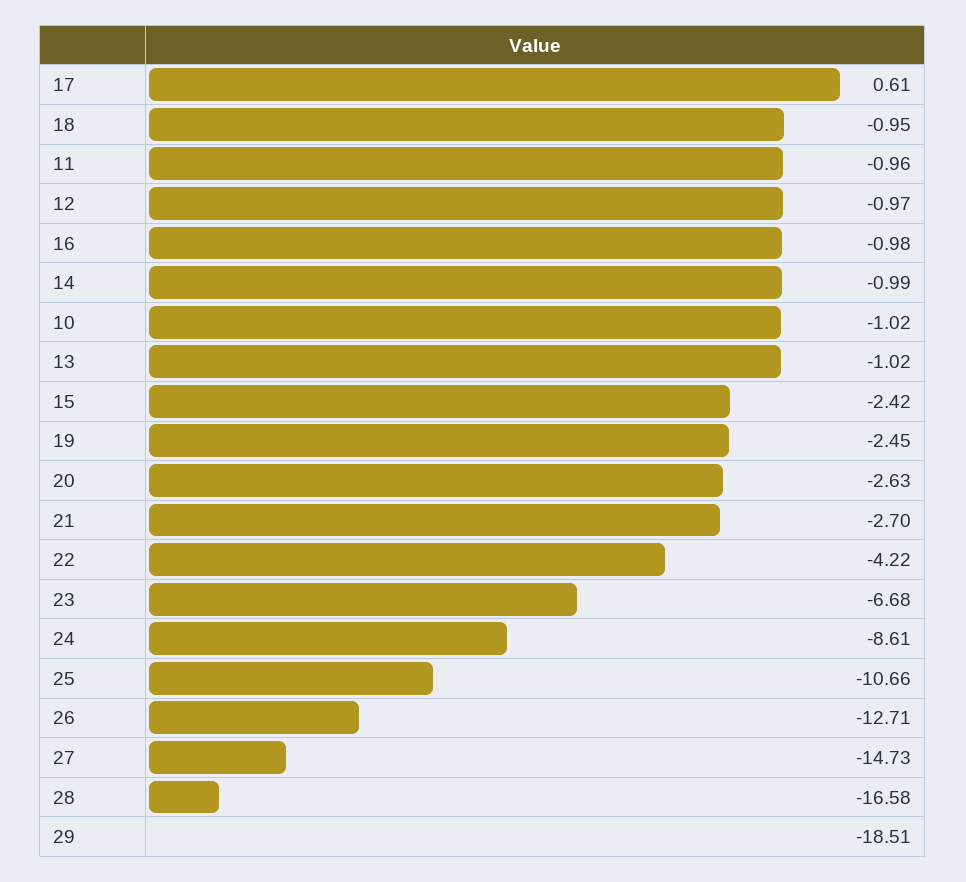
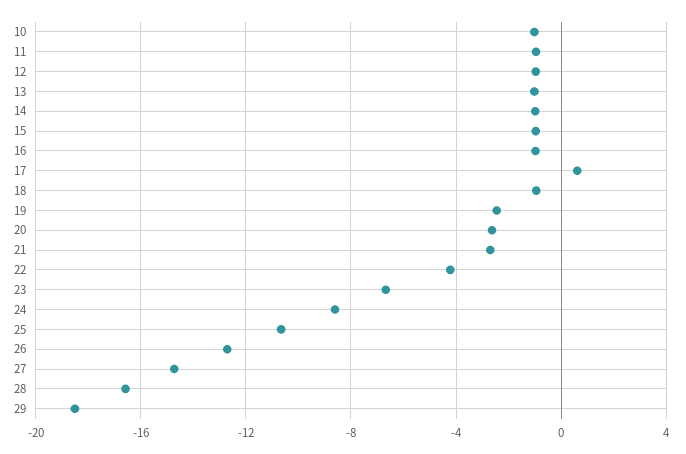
15: -2.42 -> -1

